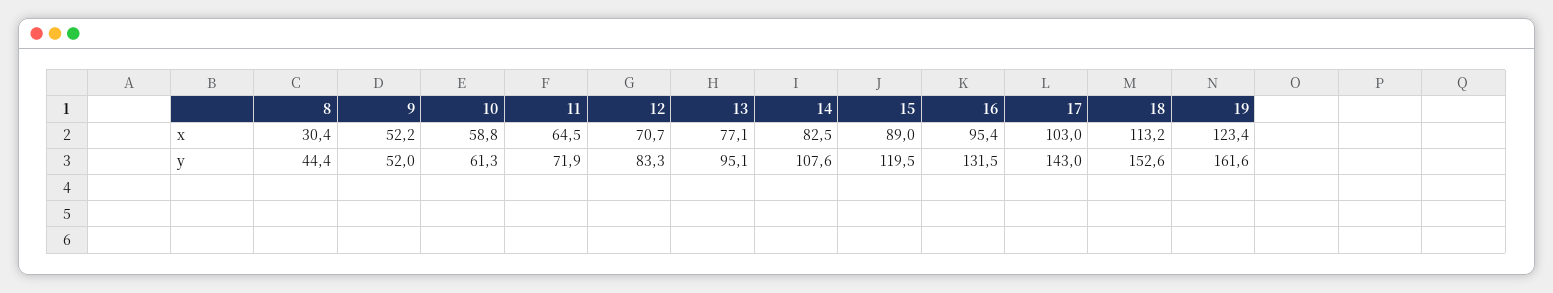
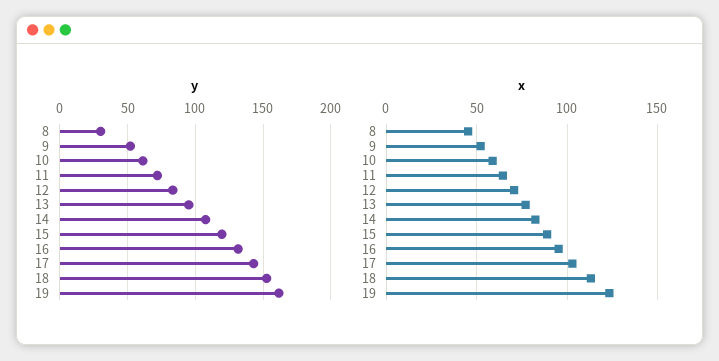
x, 8: 30.4 -> 45
y, 8: 44.4 -> 30

